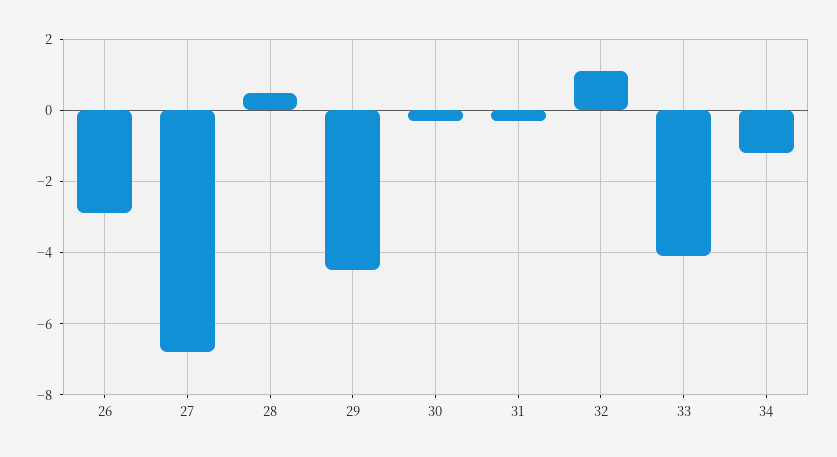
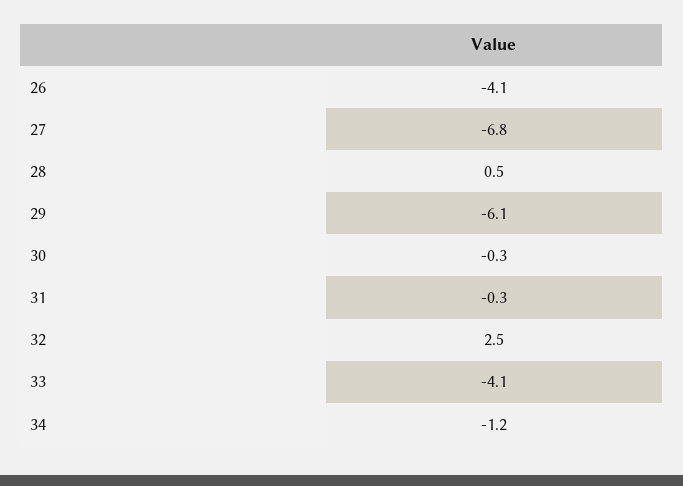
26: -3 -> -4.1
29: -4.5 -> -6.1
32: 1 -> 2.5

